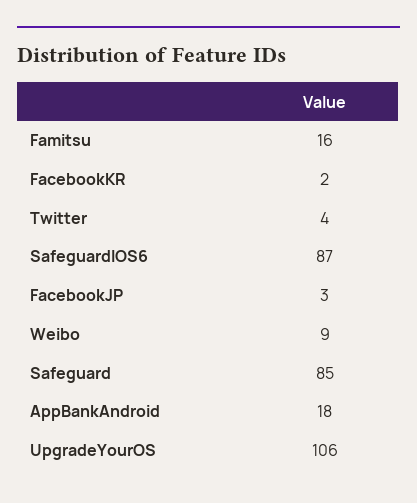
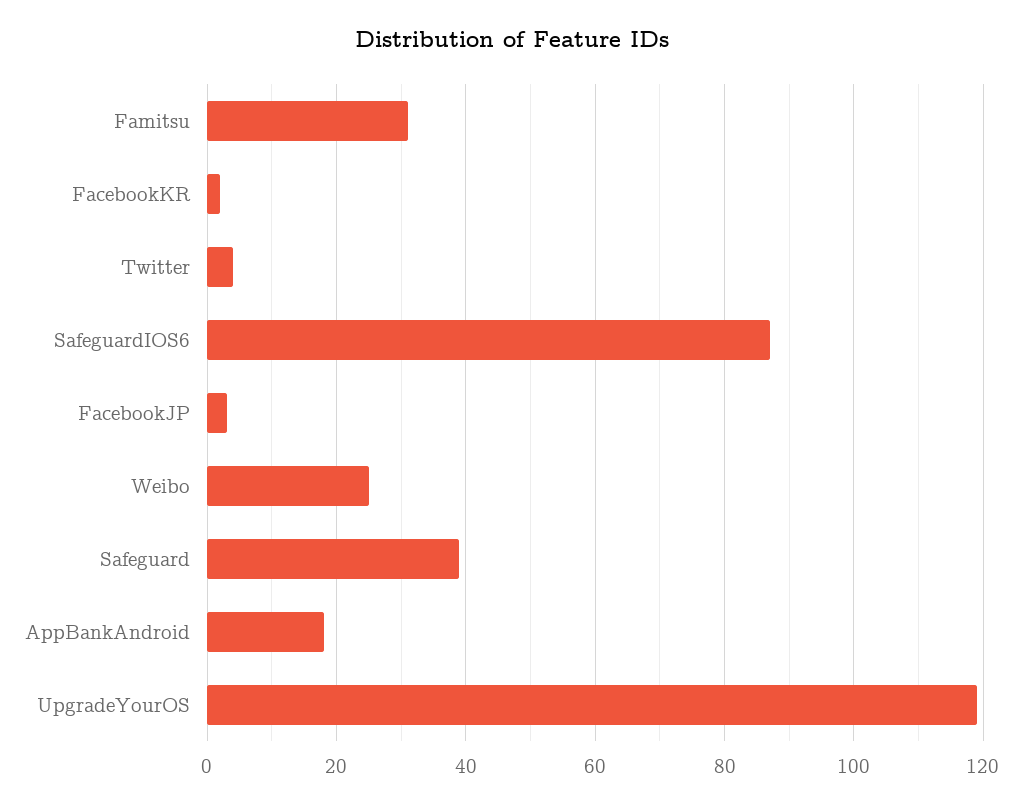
Famitsu: 16 -> 30
Weibo: 9 -> 25
Safeguard: 85 -> 40
UpgradeYourOS: 106 -> 120

